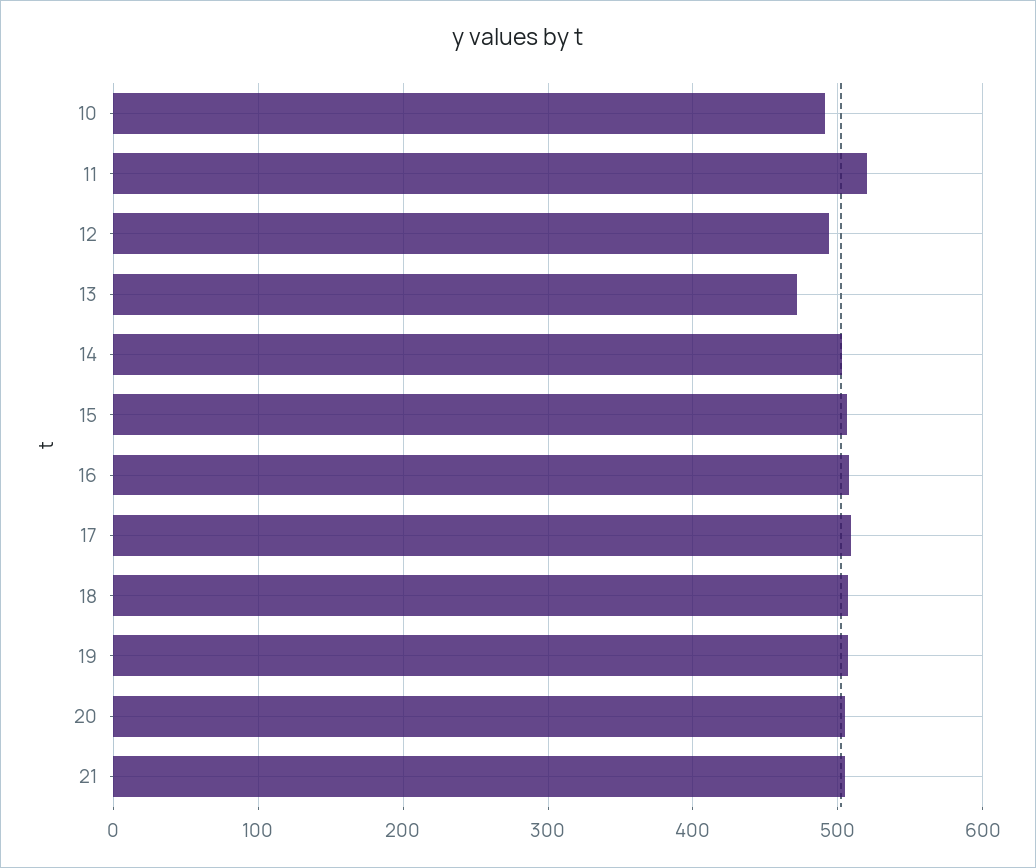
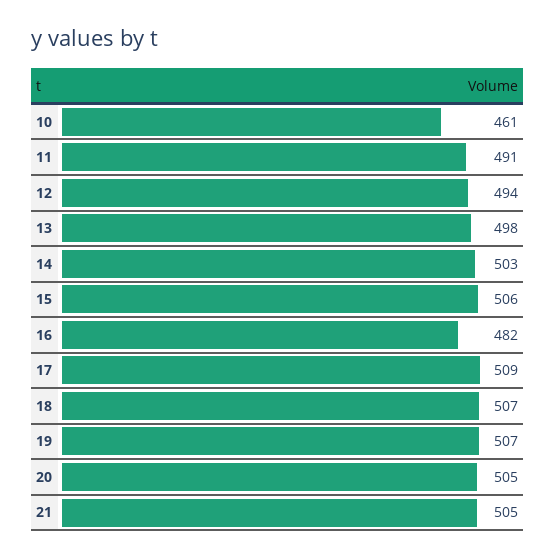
10: 490 -> 461
11: 520 -> 491
13: 470 -> 498
16: 510 -> 482

